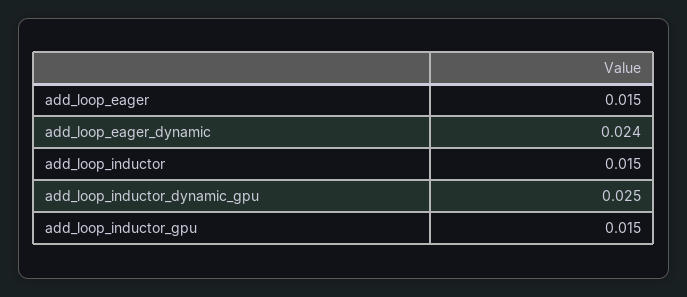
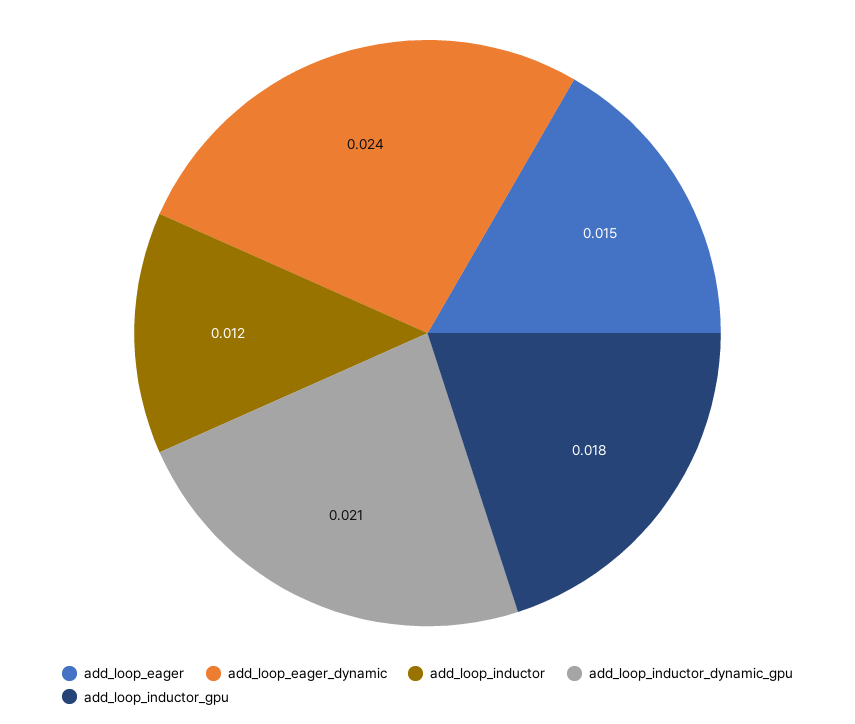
add_loop_inductor: 0.015 -> 0.012
add_loop_inductor_dynamic_gpu: 0.025 -> 0.021
add_loop_inductor_gpu: 0.015 -> 0.018

